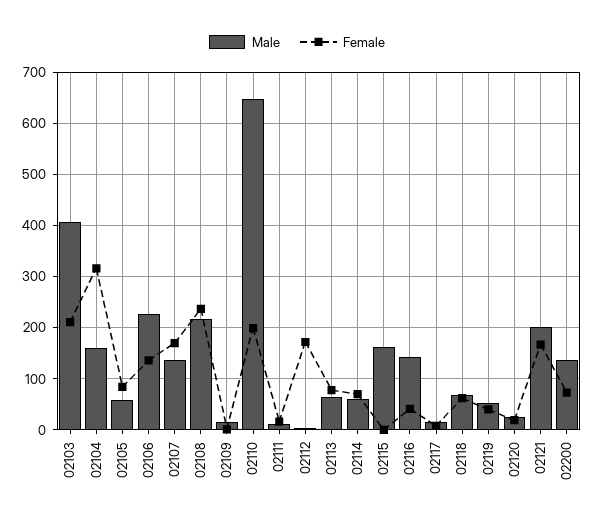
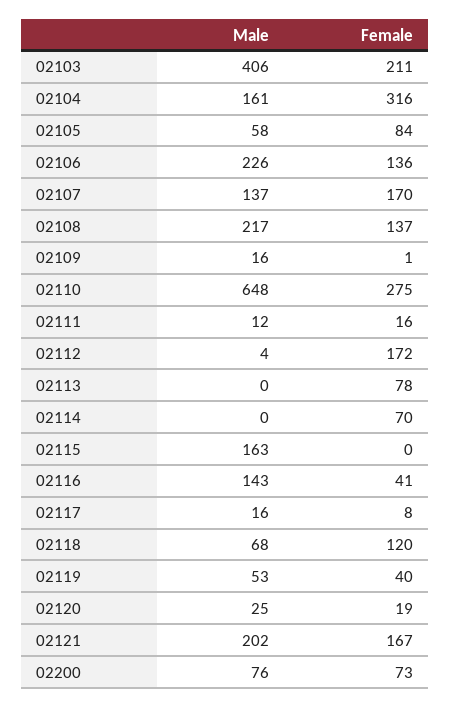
Female, 02108: 240 -> 137
Female, 02110: 200 -> 275
Male, 02113: 60 -> 0
Male, 02114: 60 -> 0
Female, 02118: 60 -> 120
Male, 02200: 140 -> 76

